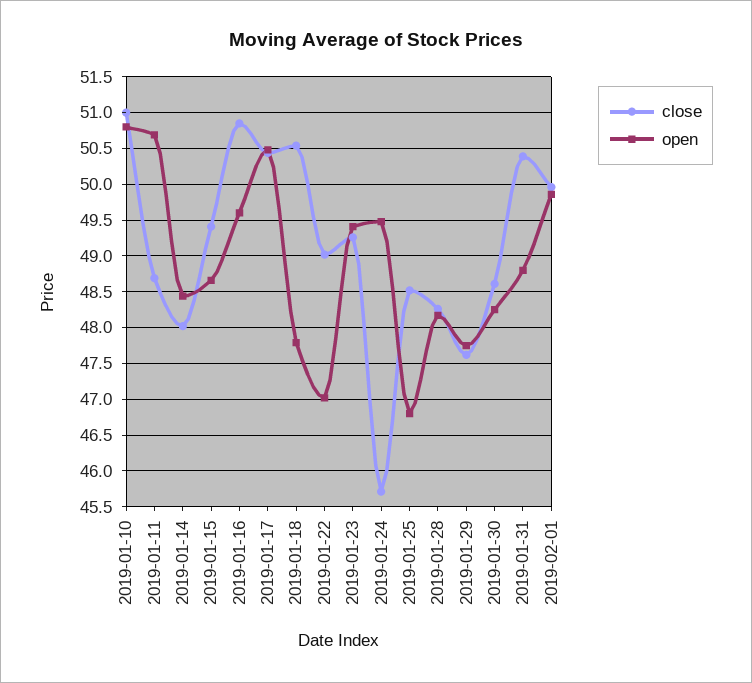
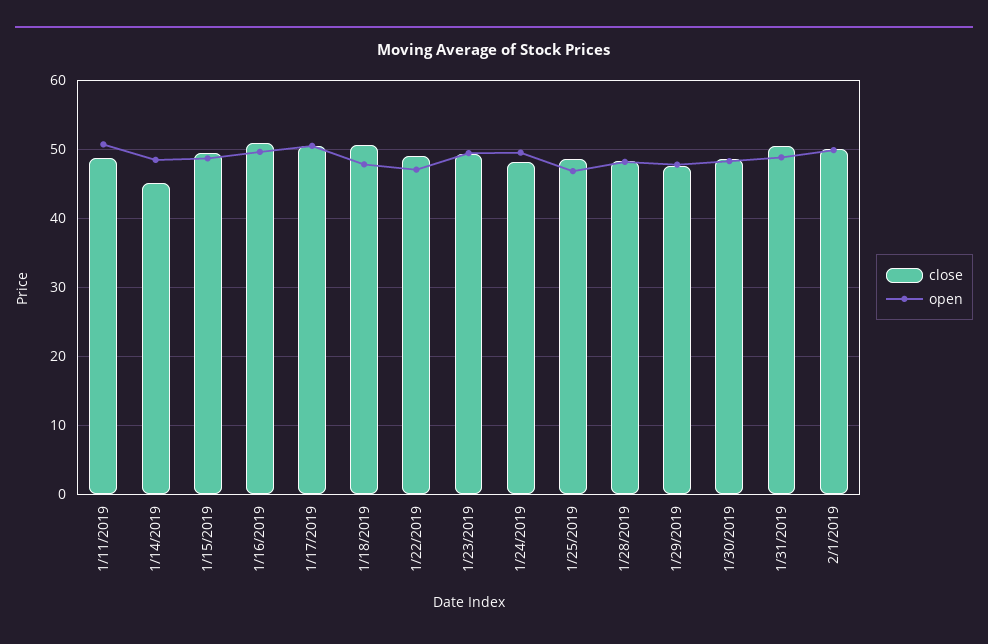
close, 2019-01-10: 51 -> none
open, 2019-01-10: 50.8 -> none
close, 2019-01-14: 48 -> 45
close, 2019-01-24: 45.7 -> 48

